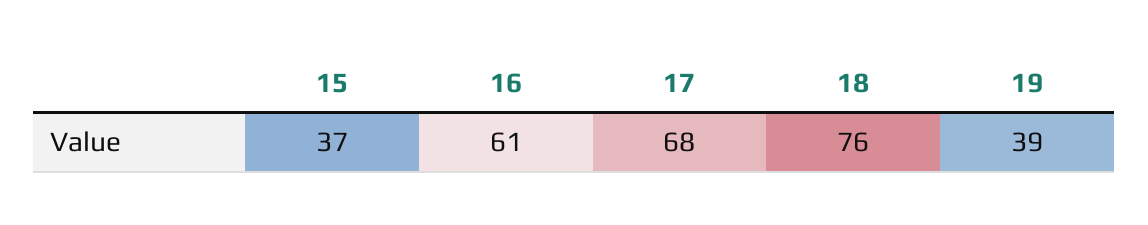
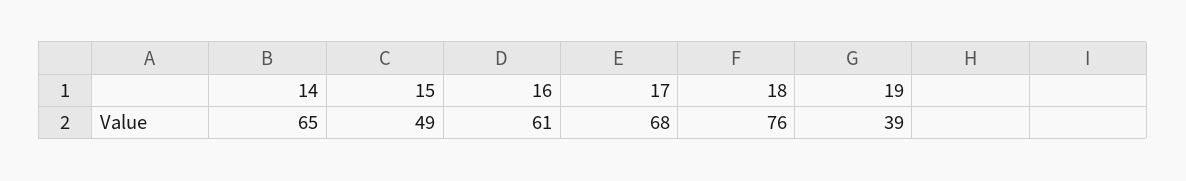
15: 37 -> 49
14: none -> 65

